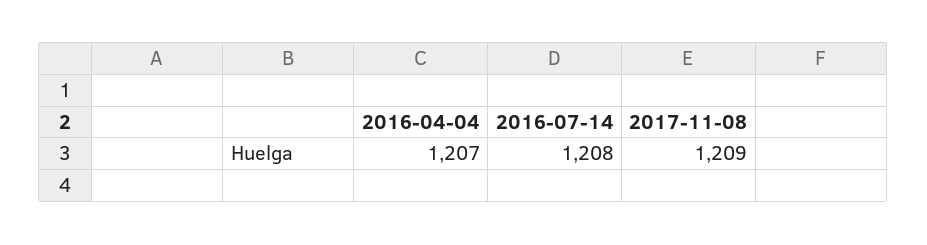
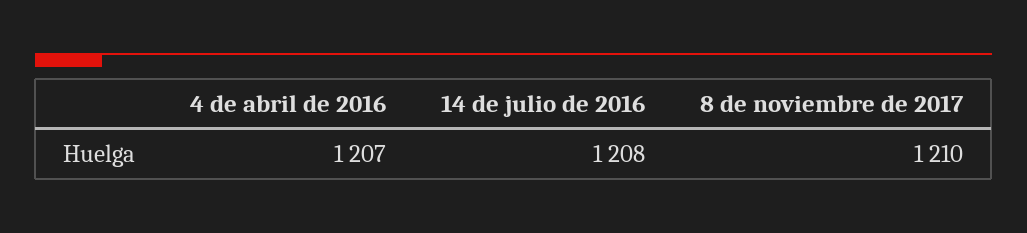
2017-11-08: 1209 -> 1210

